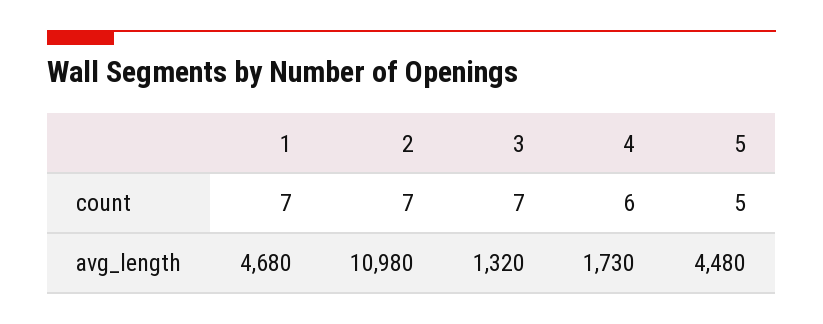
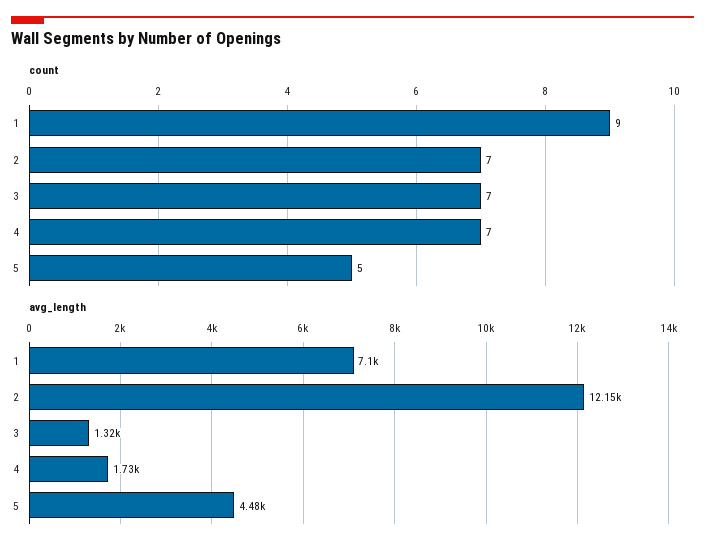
count, 1: 7 -> 9
count, 4: 6 -> 7
avg_length, 1: 4680 -> 7100
avg_length, 2: 10980 -> 12150

